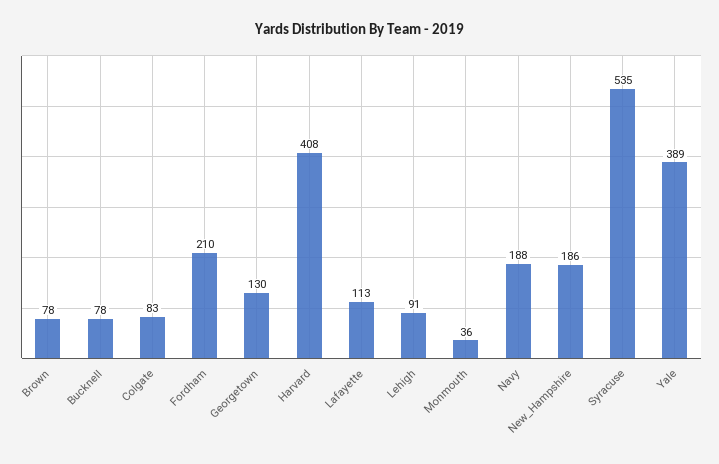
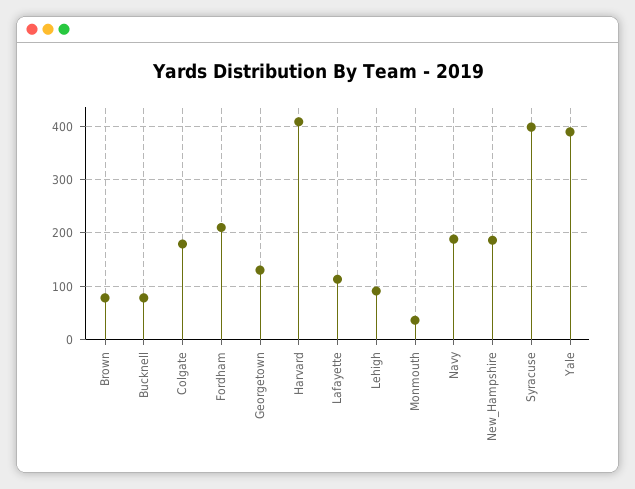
Colgate: 83 -> 180
Syracuse: 535 -> 400

